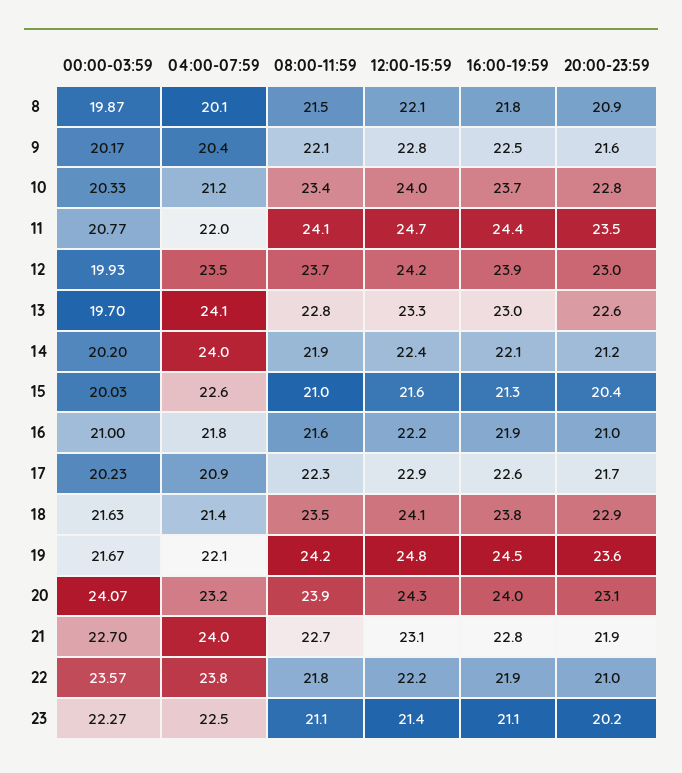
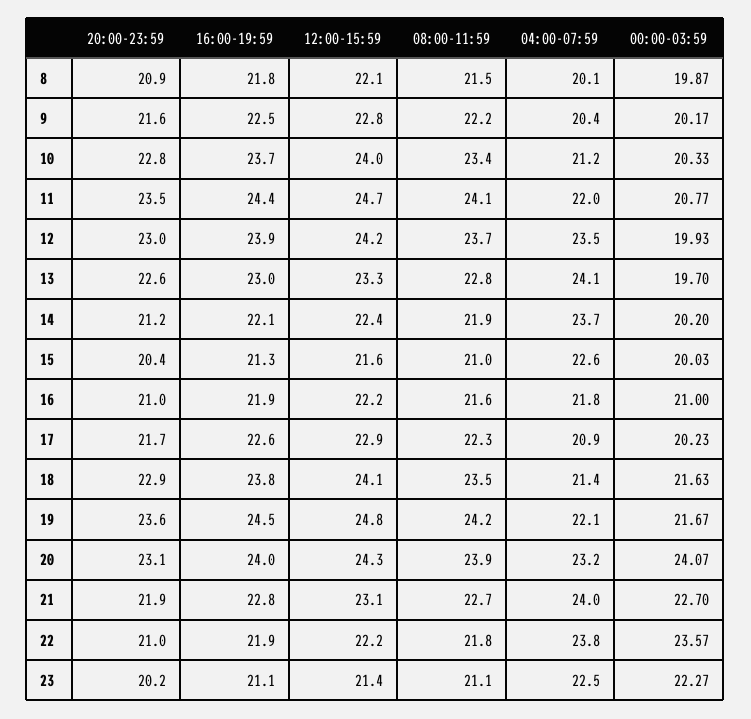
08:00-11:59, 9: 22.1 -> 22.2
04:00-07:59, 14: 24 -> 23.7

